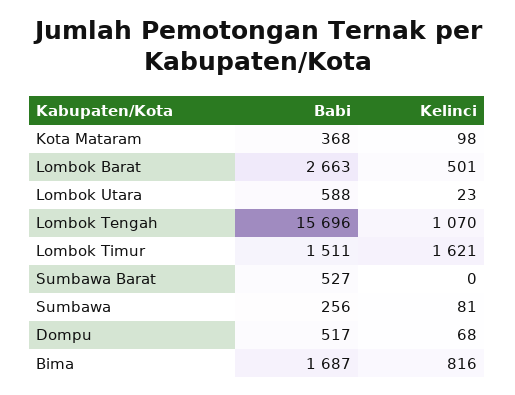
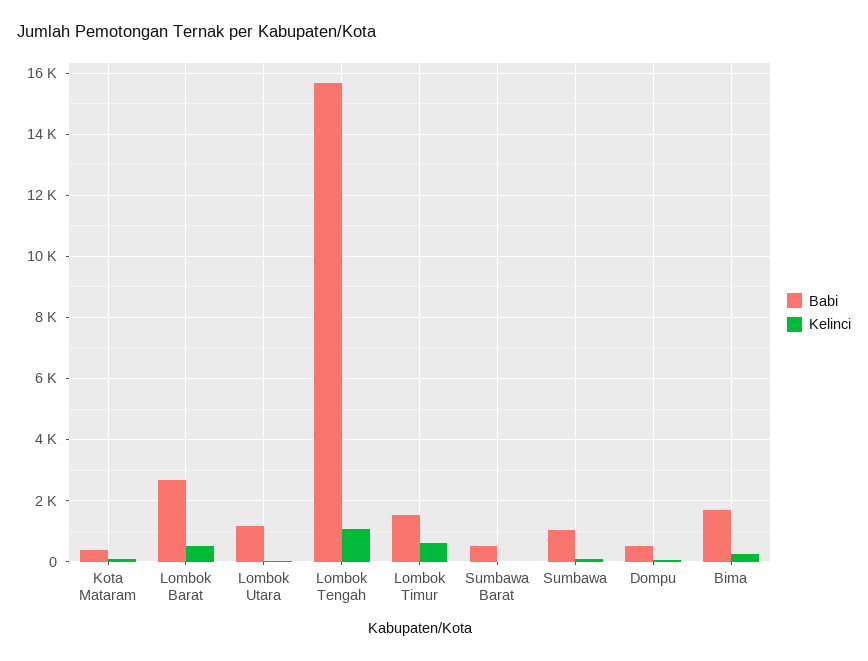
Babi, Lombok Utara: 588 -> 1200
Kelinci, Lombok Timur: 1621 -> 600
Babi, Sumbawa: 256 -> 1000
Kelinci, Bima: 816 -> 200

